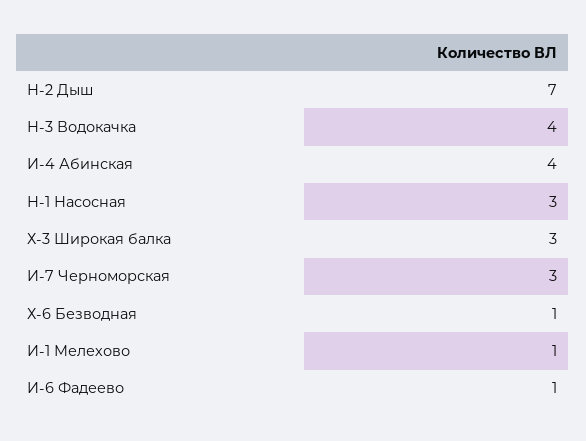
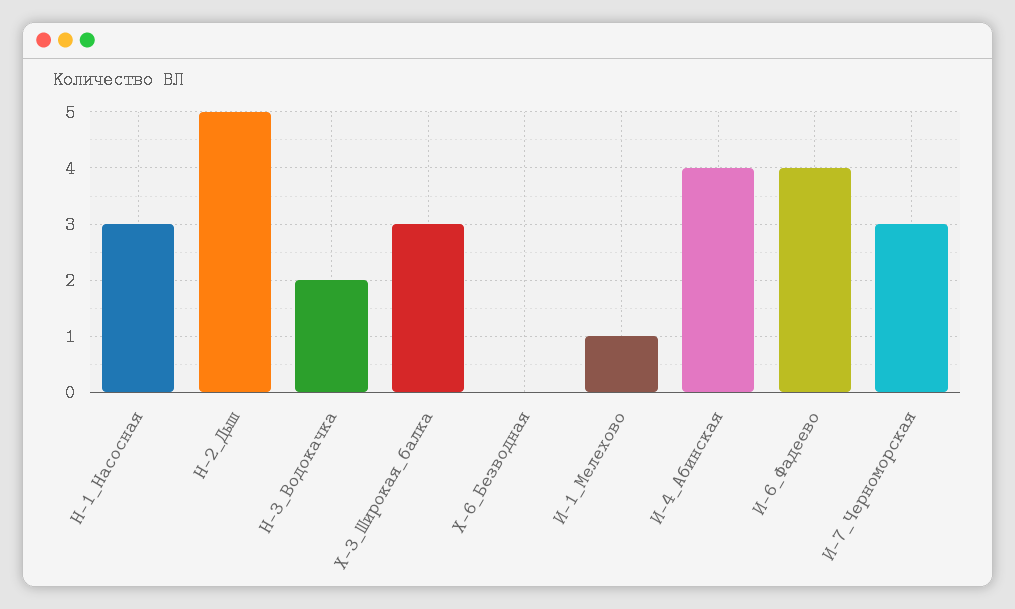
Н-2 Дыш: 7 -> 5
Н-3 Водокачка: 4 -> 2
Х-6 Безводная: 1 -> 0
И-6 Фадеево: 1 -> 4

